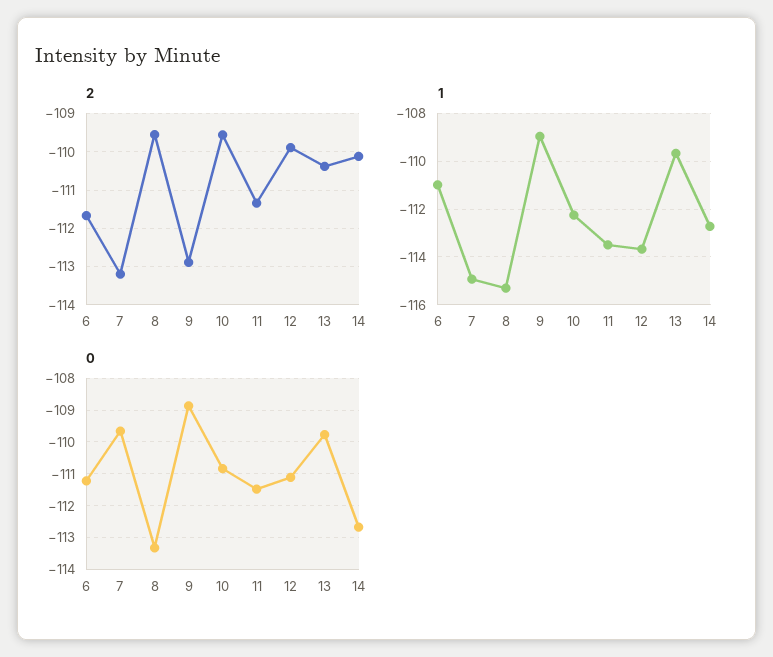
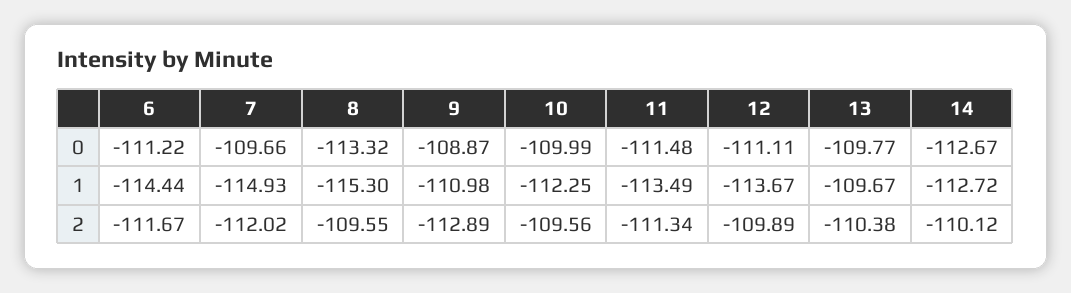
2, 7: -113.2 -> -112.02
1, 6: -111 -> -114.44
1, 9: -109 -> -110.98
0, 10: -110.8 -> -109.99

